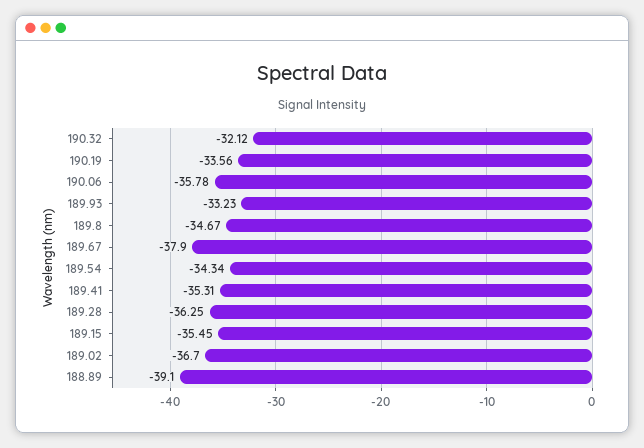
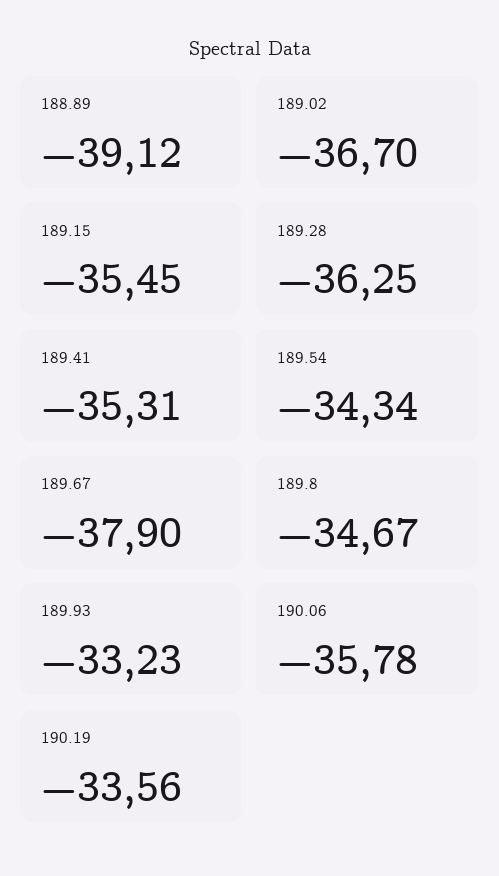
190.32: -32.12 -> none
188.89: -39.1 -> -39.12

